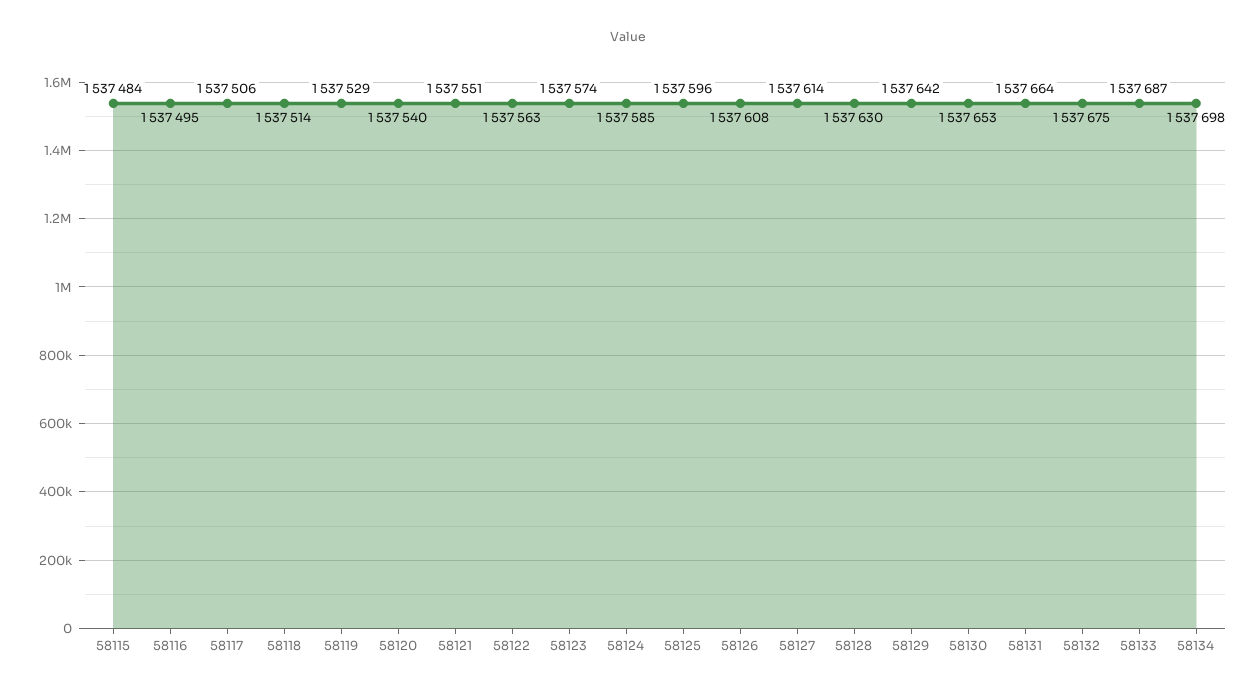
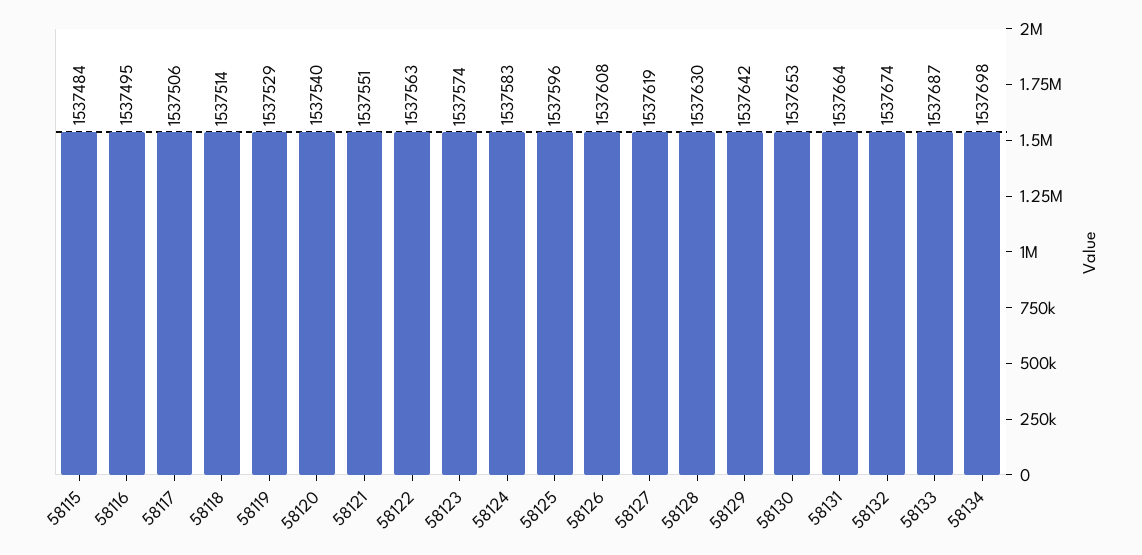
58124: 1537585 -> 1537583
58127: 1537614 -> 1537619
58132: 1537675 -> 1537674

